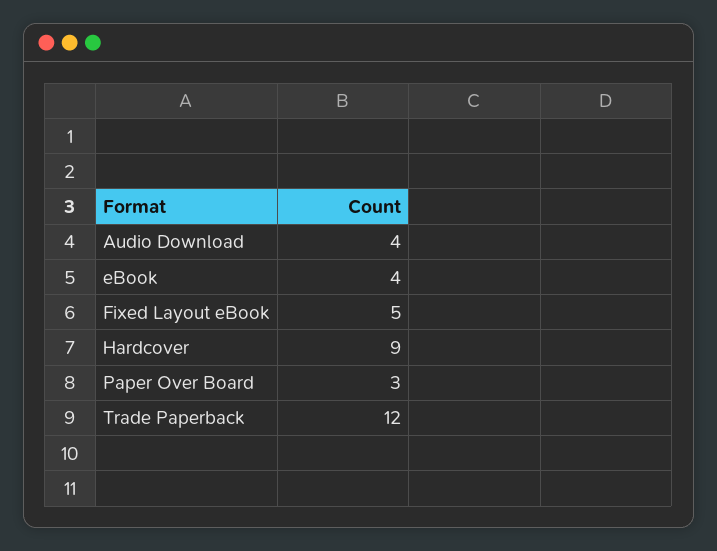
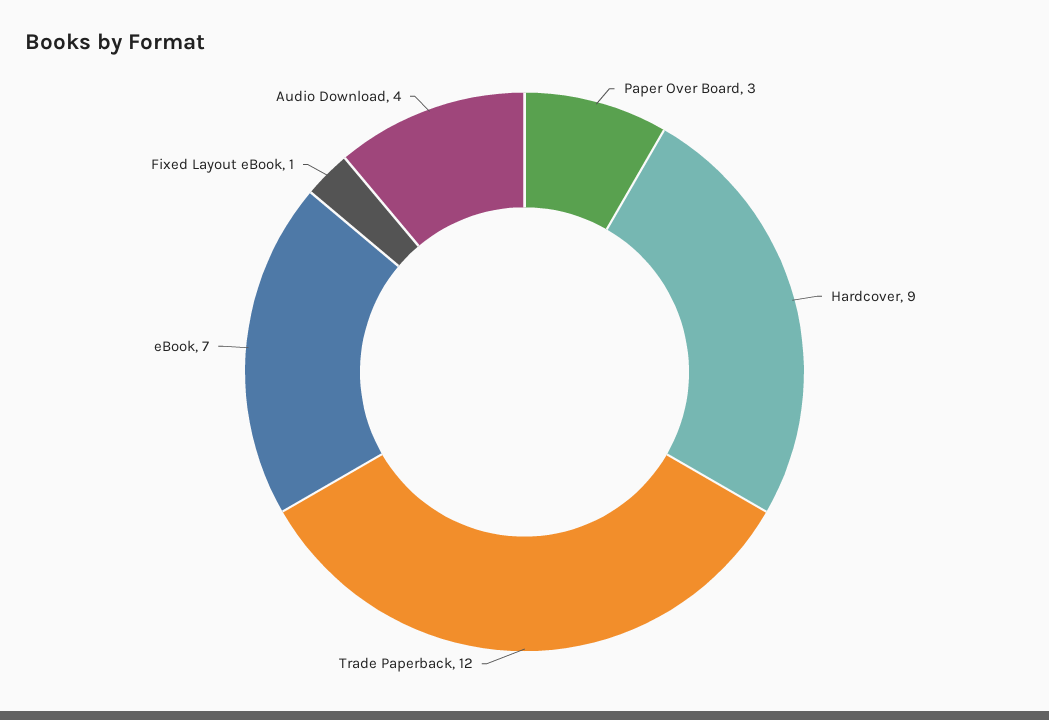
eBook: 4 -> 7
Fixed Layout eBook: 5 -> 1

